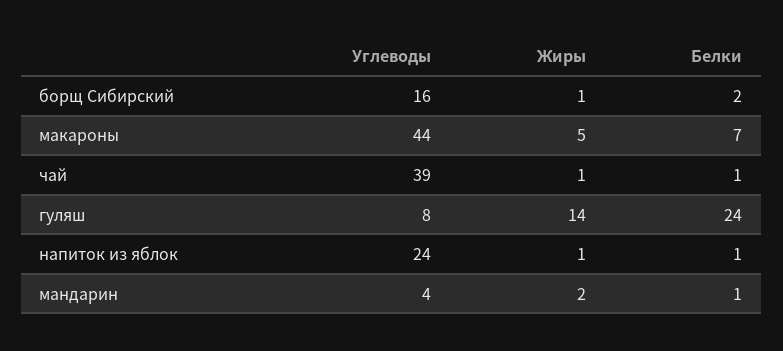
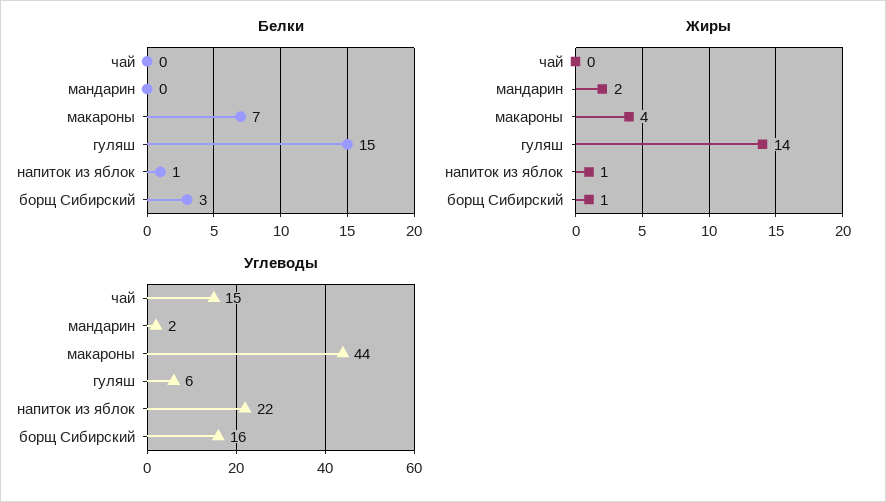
Белки, борщ Сибирский: 2 -> 3
Жиры, макароны: 5 -> 4
Углеводы, чай: 39 -> 15
Жиры, чай: 1 -> 0
Белки, чай: 1 -> 0
Углеводы, гуляш: 8 -> 6
Белки, гуляш: 24 -> 15
Углеводы, напиток из яблок: 24 -> 22
Углеводы, мандарин: 4 -> 2
Белки, мандарин: 1 -> 0

